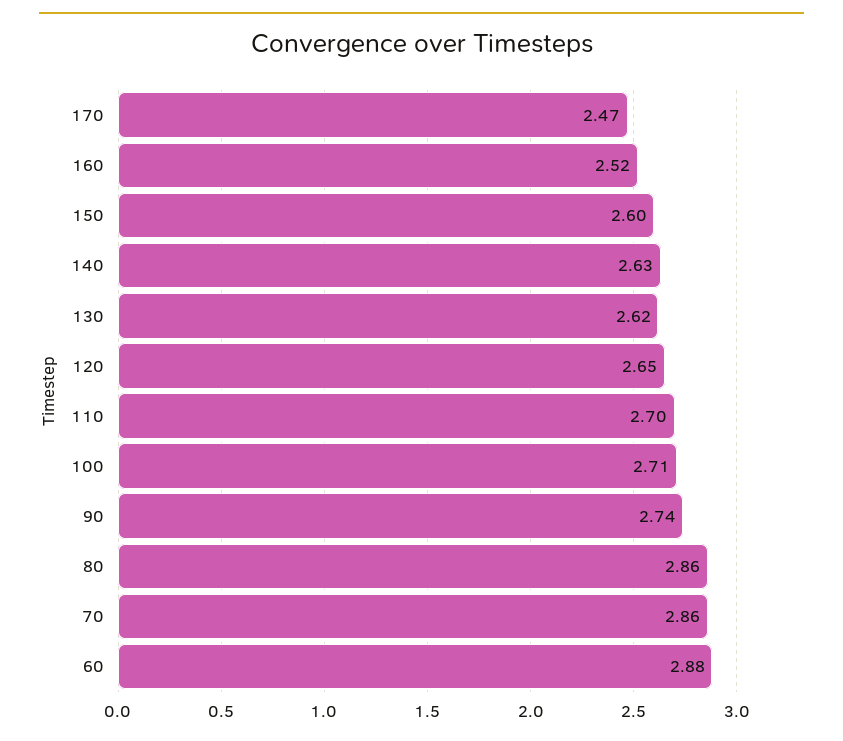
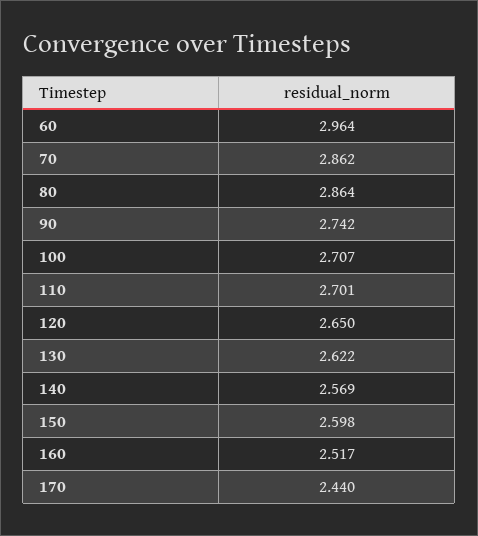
170: 2.47 -> 2.44
140: 2.63 -> 2.569
60: 2.88 -> 2.964

